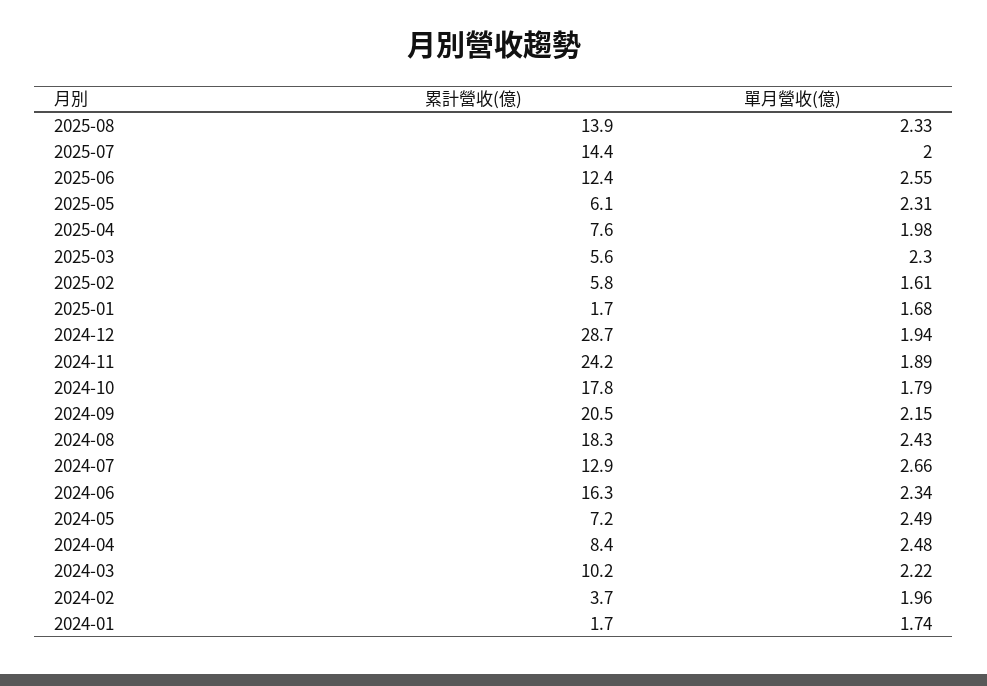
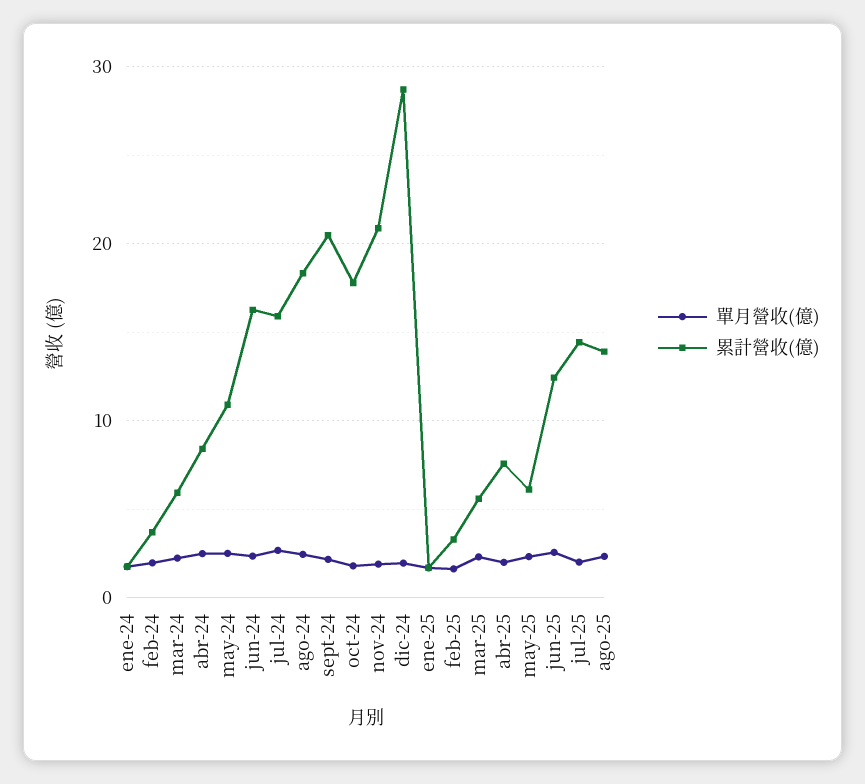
累計營收(億), 2025-02: 5.8 -> 3
累計營收(億), 2024-11: 24.2 -> 21
累計營收(億), 2024-07: 12.9 -> 16
累計營收(億), 2024-05: 7.2 -> 11
累計營收(億), 2024-03: 10.2 -> 6

